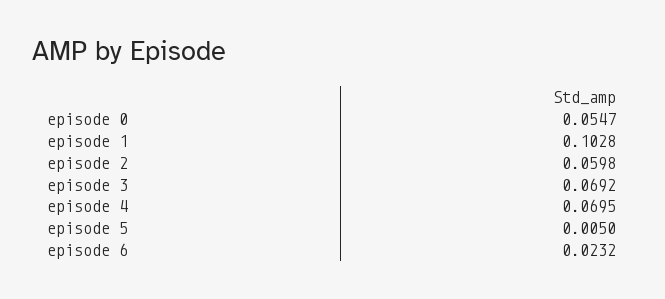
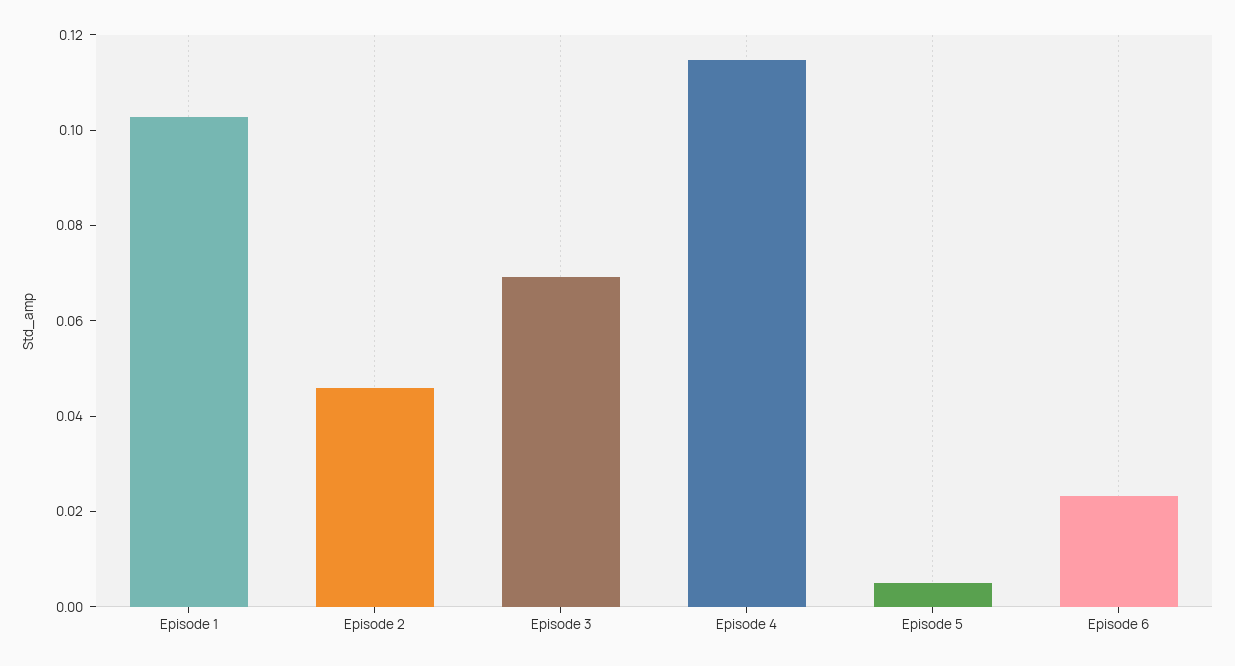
episode 0: 0.0547 -> none
episode 2: 0.0598 -> 0.045
episode 4: 0.0695 -> 0.115

